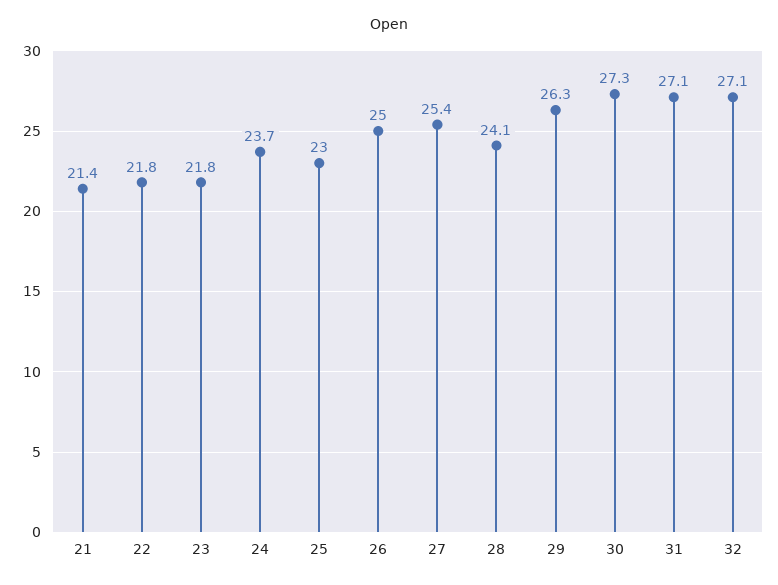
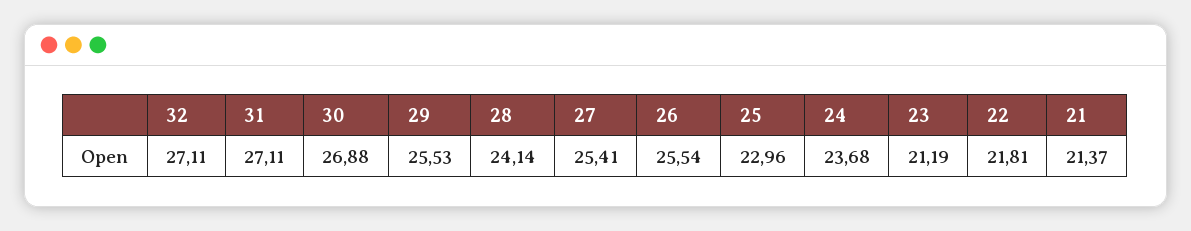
23: 21.8 -> 21.19
26: 25 -> 25.54
29: 26.3 -> 25.53
30: 27.3 -> 26.88

